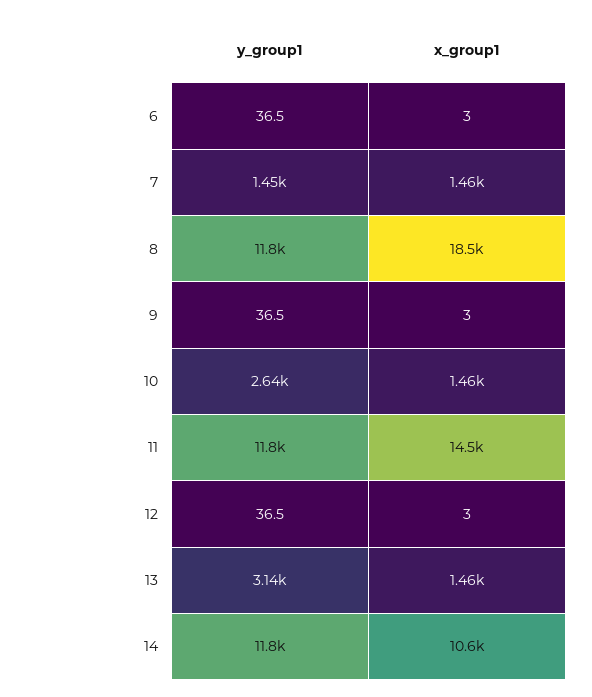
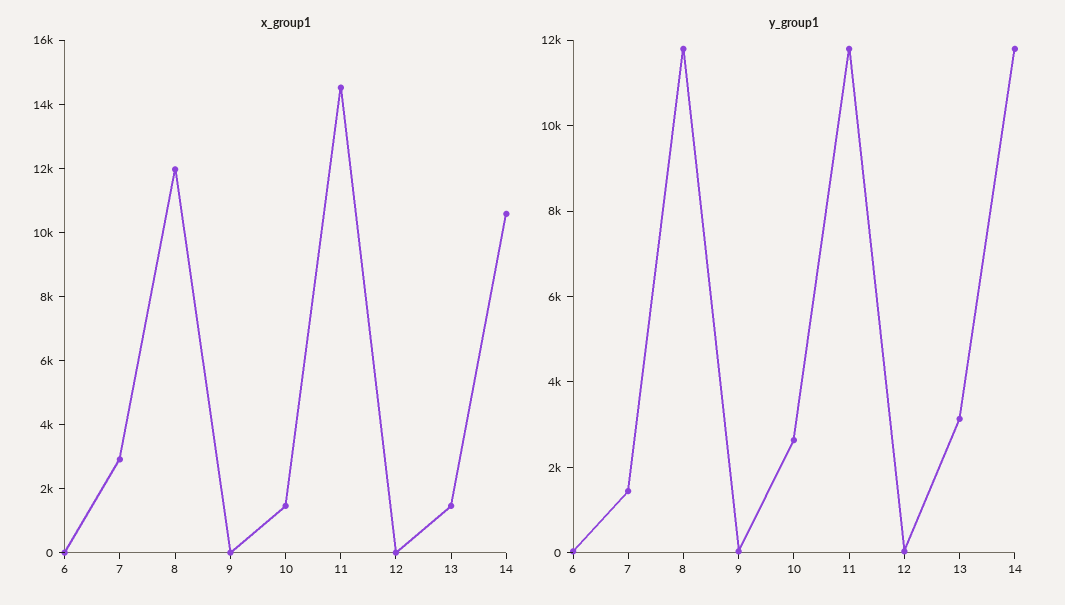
x_group1, 7: 1460 -> 3000
x_group1, 8: 18500 -> 12000

